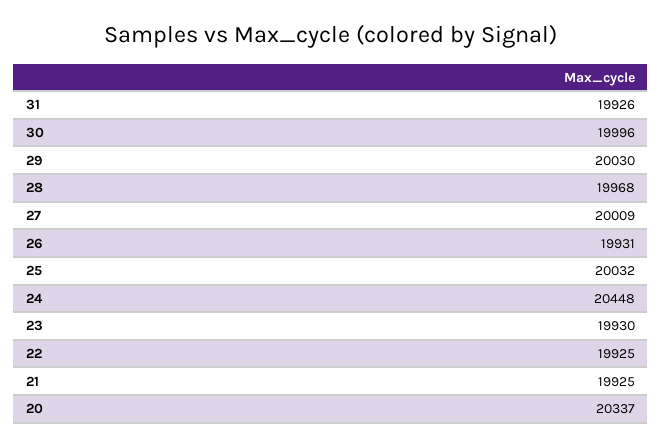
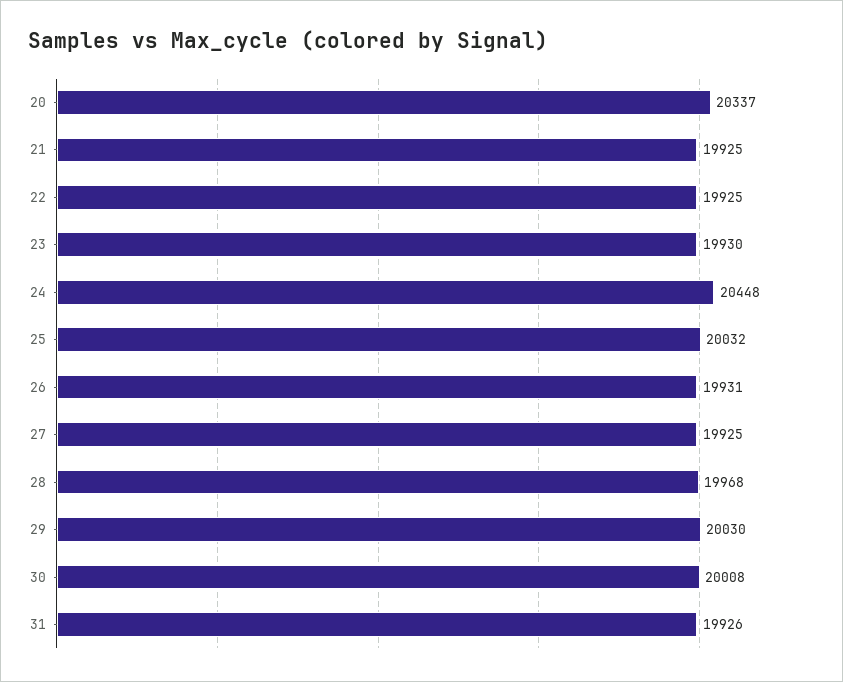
30: 19996 -> 20008
27: 20009 -> 19925

